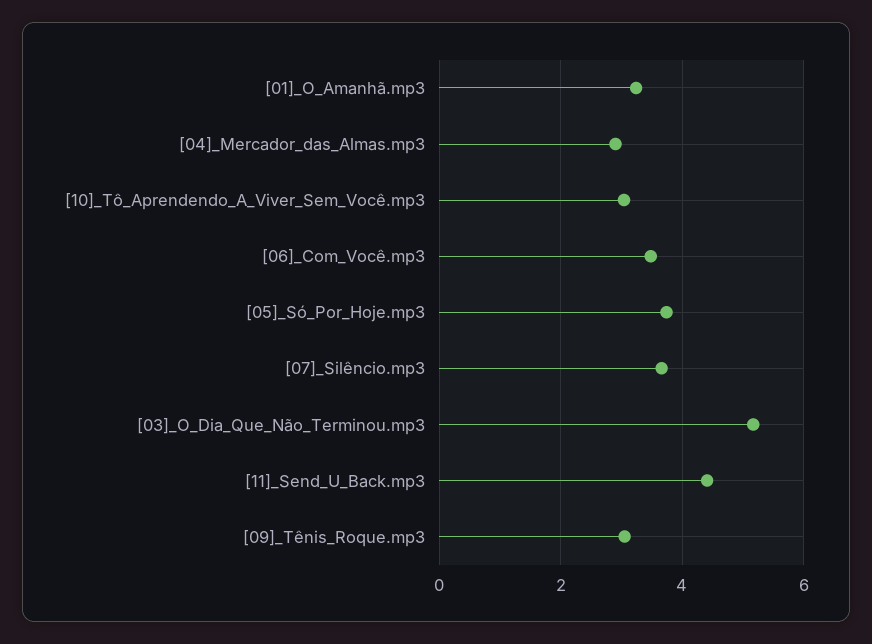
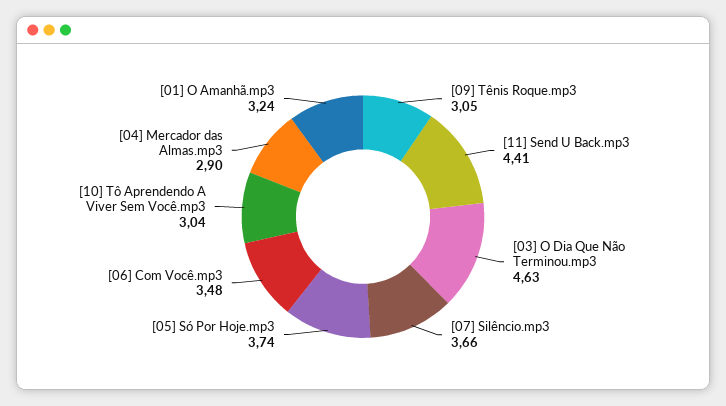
[03]_O_Dia_Que_Não_Terminou.mp3: 5.2 -> 4.63

